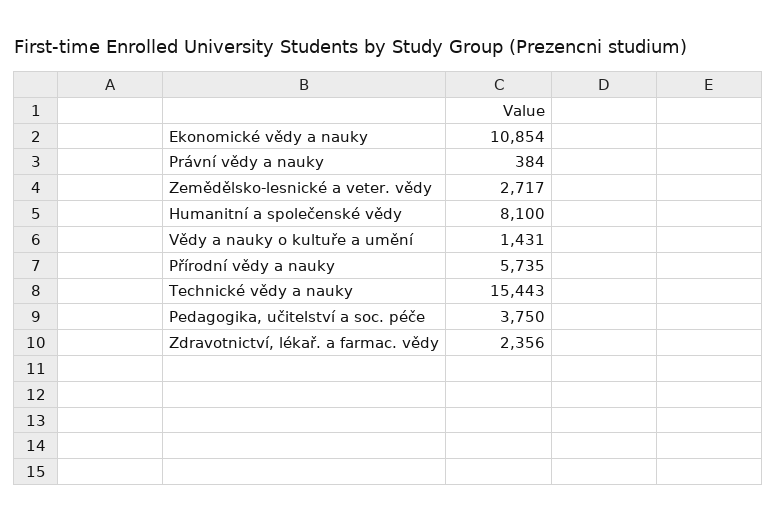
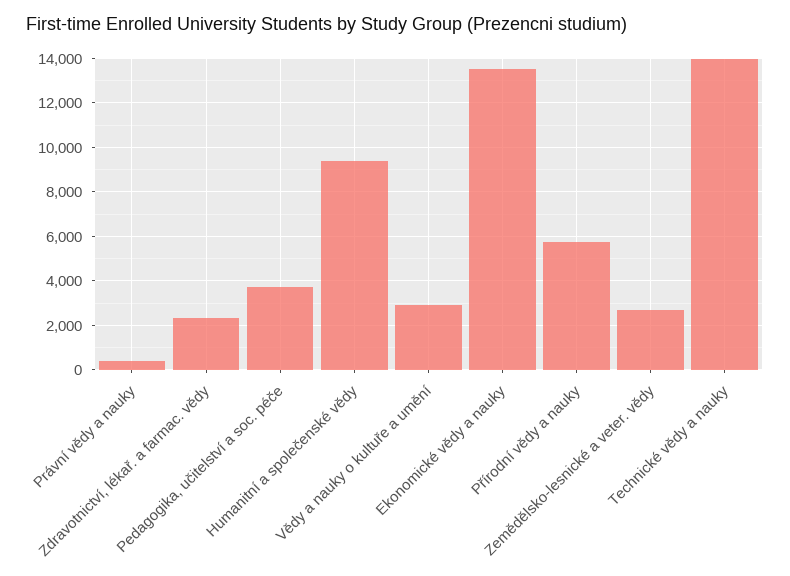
Ekonomické vědy a nauky: 10854 -> 13500
Humanitní a společenské vědy: 8100 -> 9500
Vědy a nauky o kultuře a umění: 1431 -> 3000
Technické vědy a nauky: 15443 -> 14000

